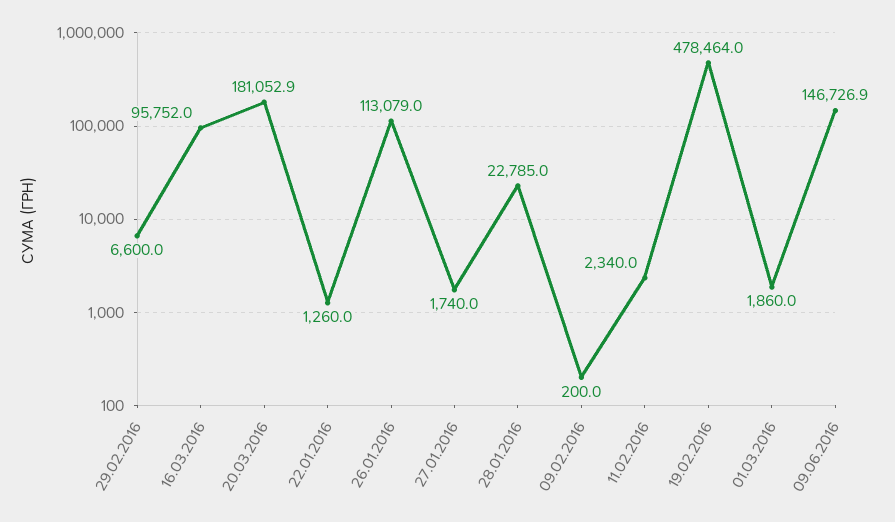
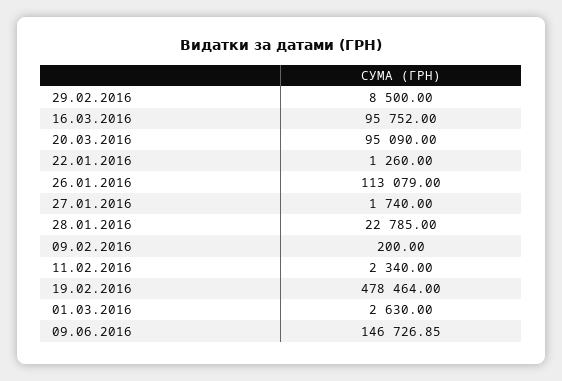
29.02.2016: 6600 -> 8500
20.03.2016: 181052.9 -> 95090
01.03.2016: 1860 -> 2630

